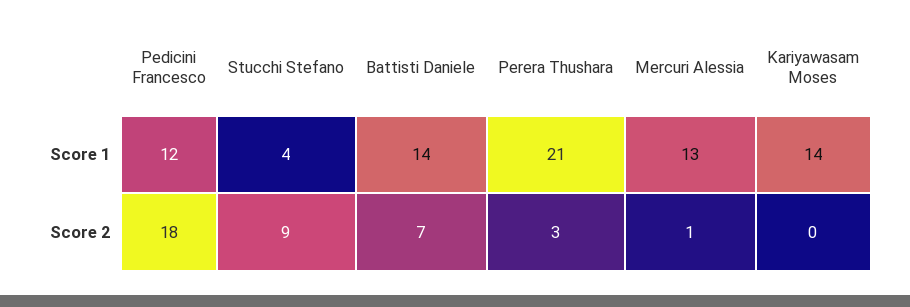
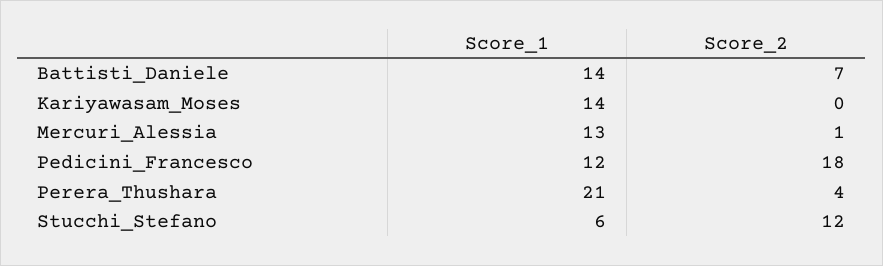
Stucchi Stefano, Score 1: 4 -> 6
Stucchi Stefano, Score 2: 9 -> 12
Perera Thushara, Score 2: 3 -> 4

